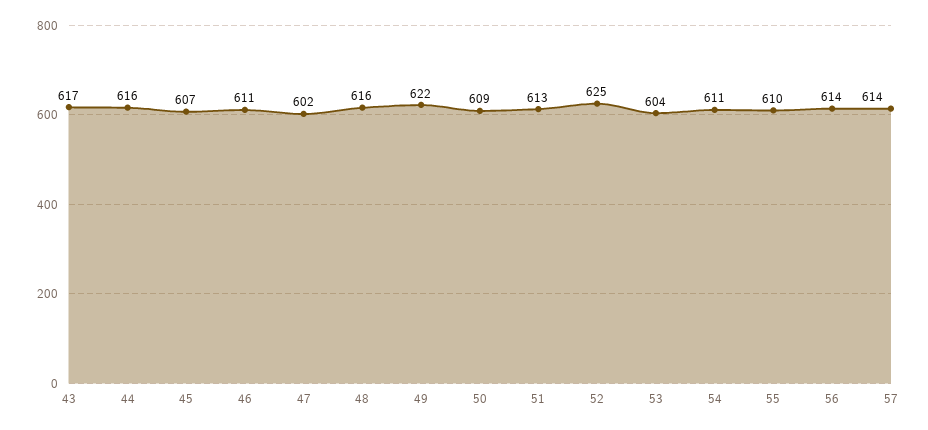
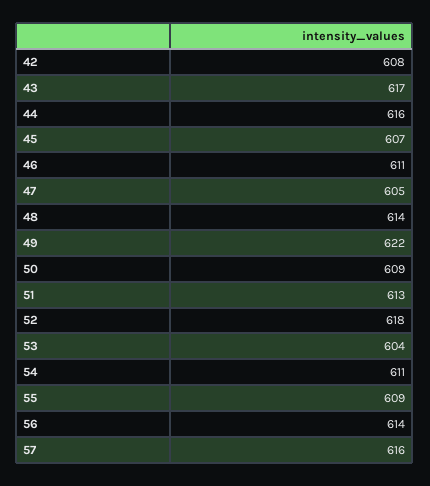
47: 602 -> 605
48: 616 -> 614
52: 625 -> 618
55: 610 -> 609
57: 614 -> 616
42: none -> 608

